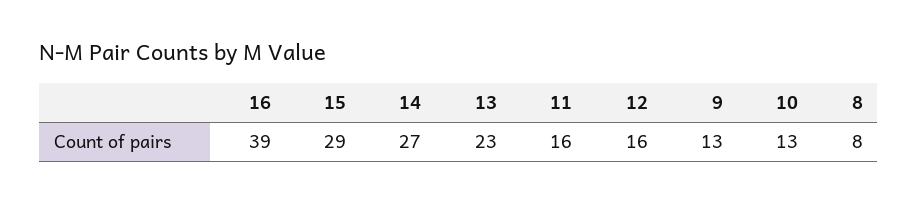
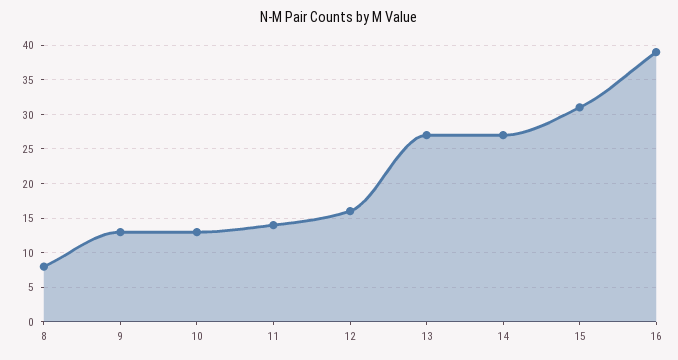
15: 29 -> 31
13: 23 -> 27
11: 16 -> 14

